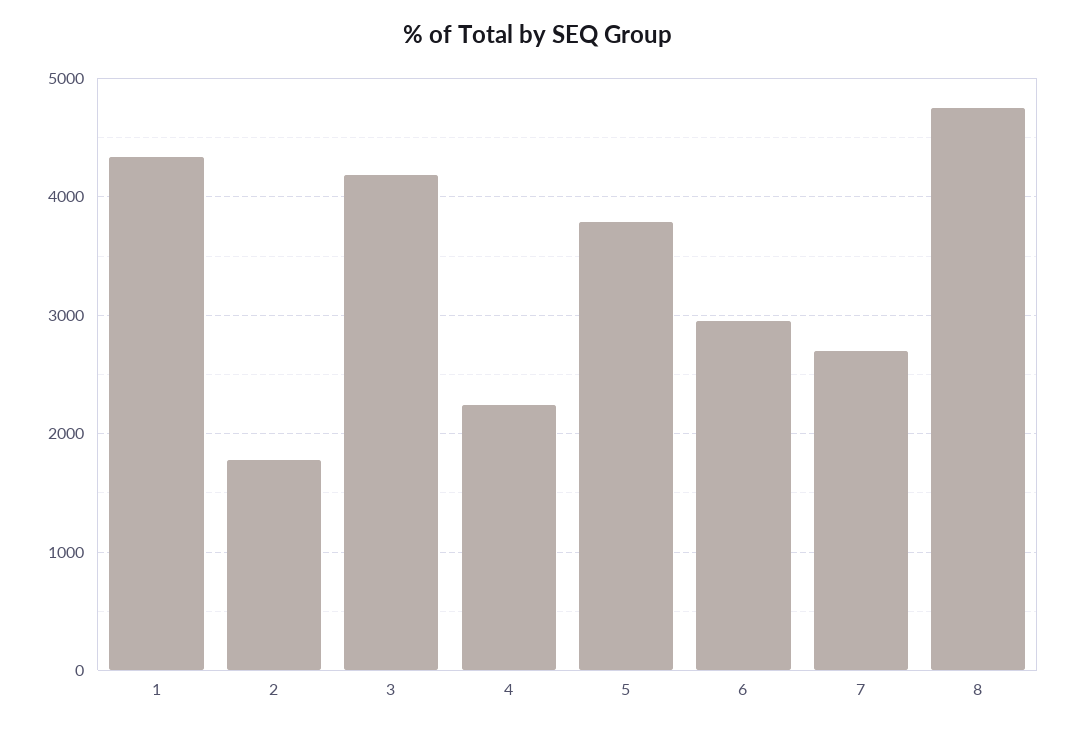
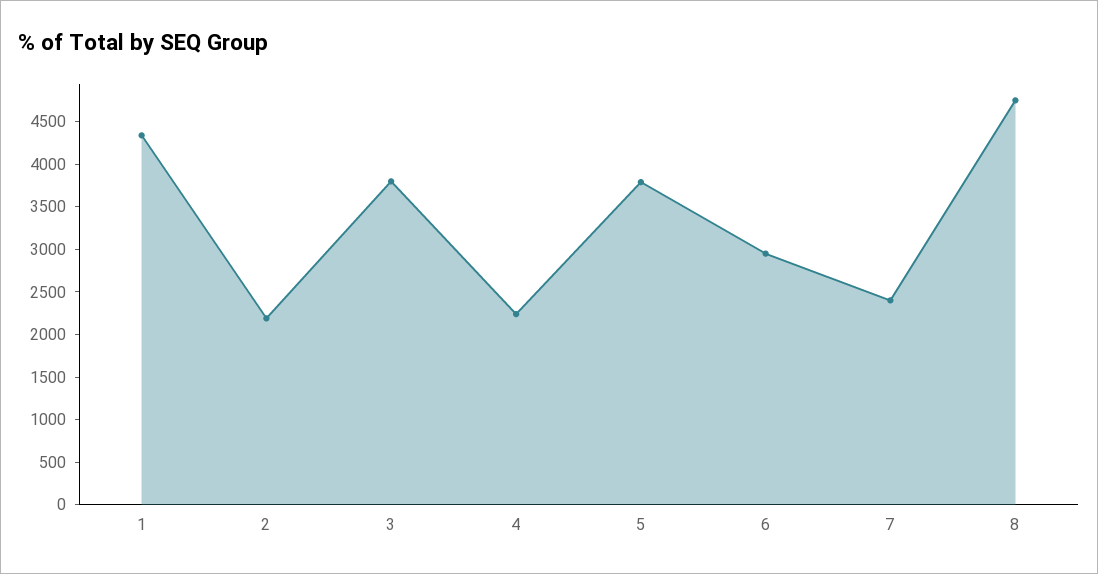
2: 1800 -> 2200
3: 4200 -> 3800
7: 2700 -> 2400

